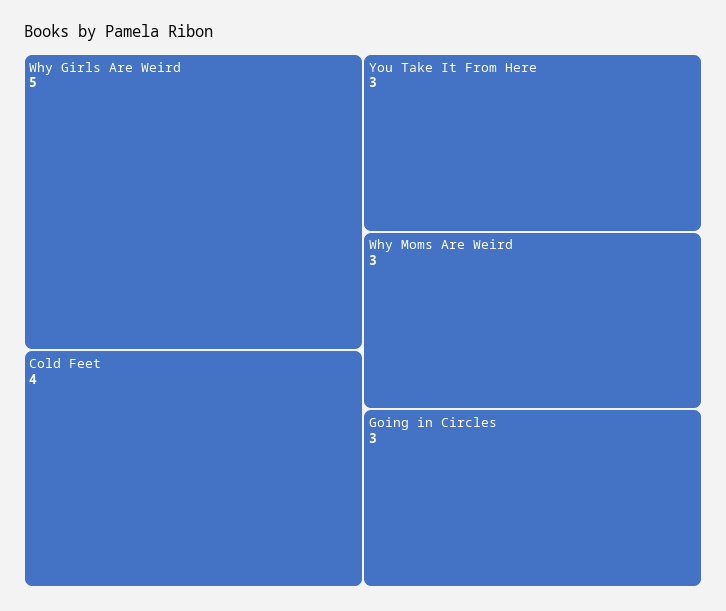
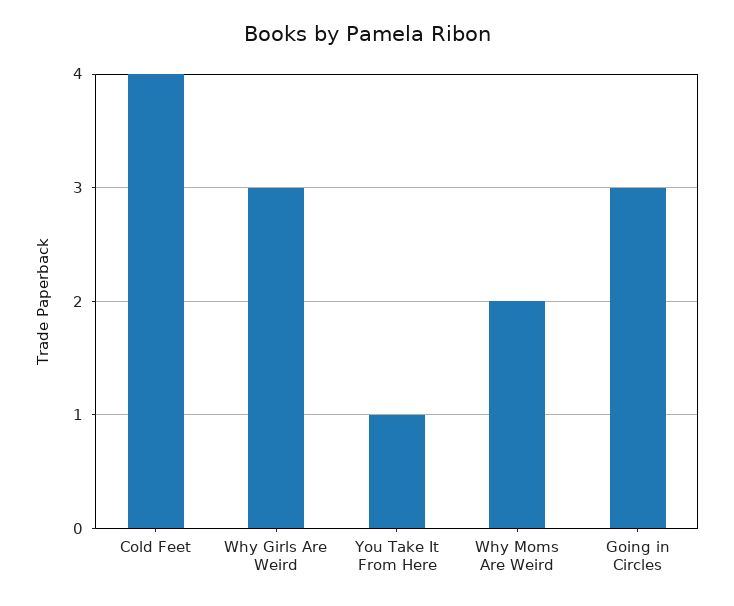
Why Girls Are Weird: 5 -> 3
You Take It From Here: 3 -> 1
Why Moms Are Weird: 3 -> 2

